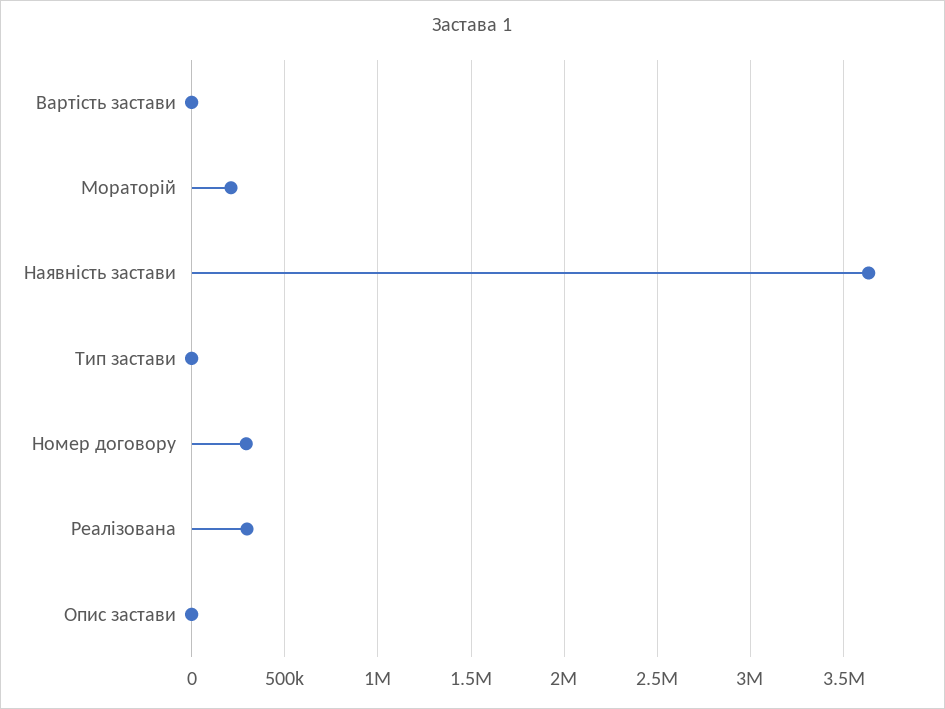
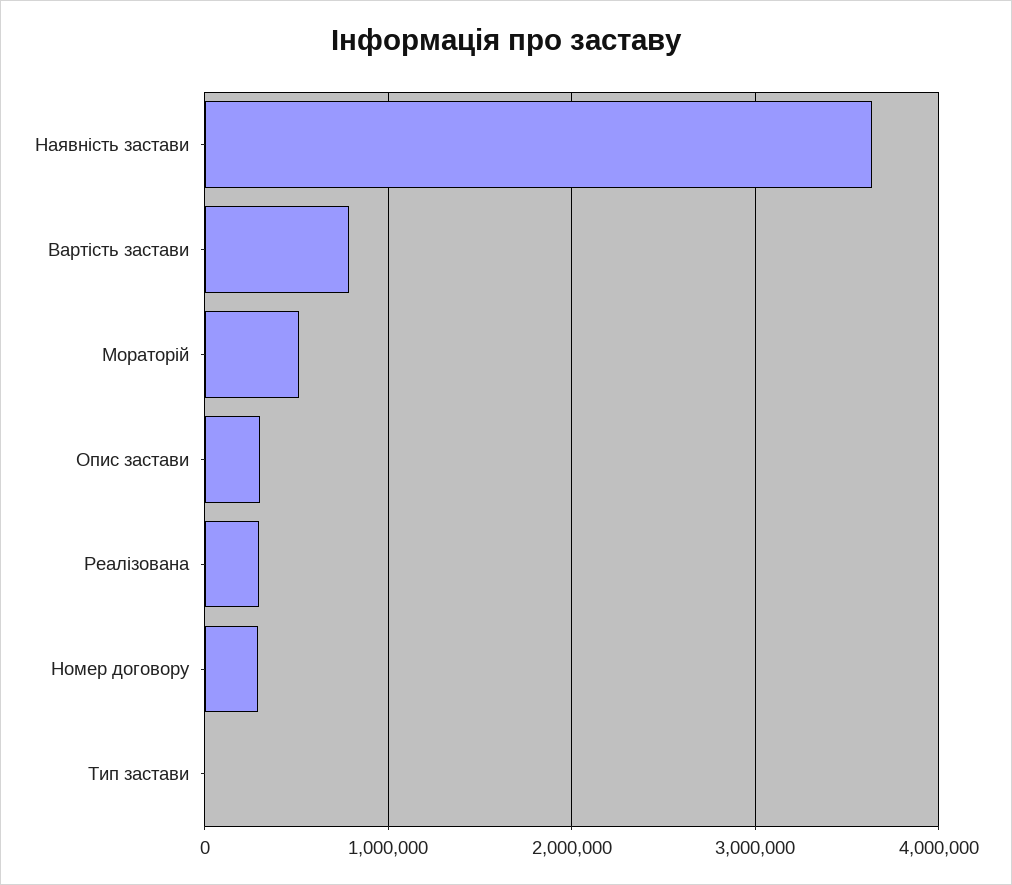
Вартість застави: 0 -> 800000
Мораторій: 200000 -> 500000
Опис застави: 0 -> 300000

